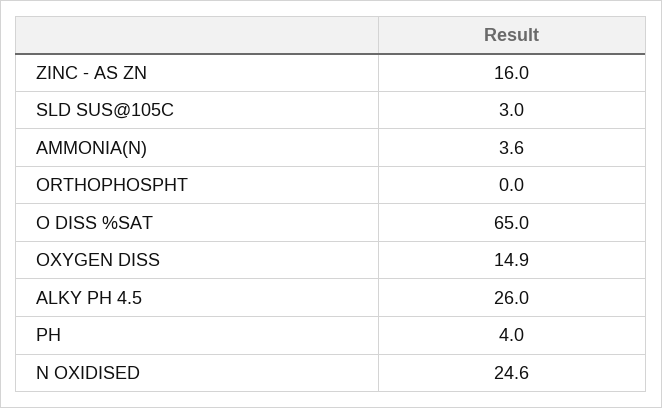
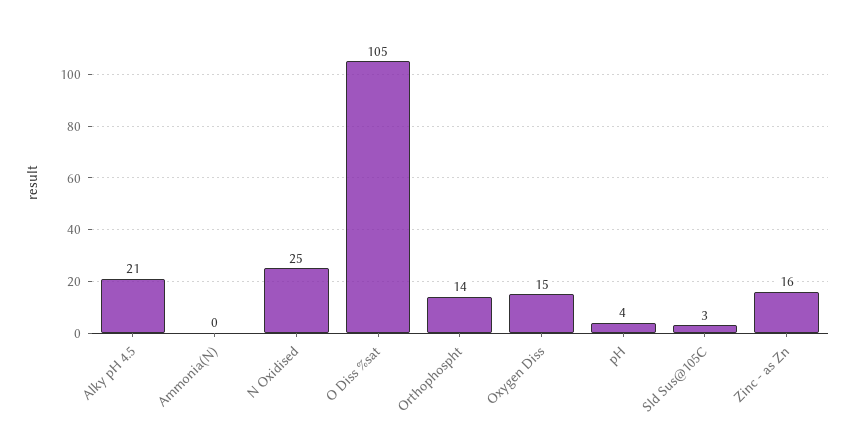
AMMONIA(N): 3.6 -> 0
ORTHOPHOSPHT: 0 -> 14
O DISS %SAT: 65 -> 105
ALKY PH 4.5: 26 -> 21

